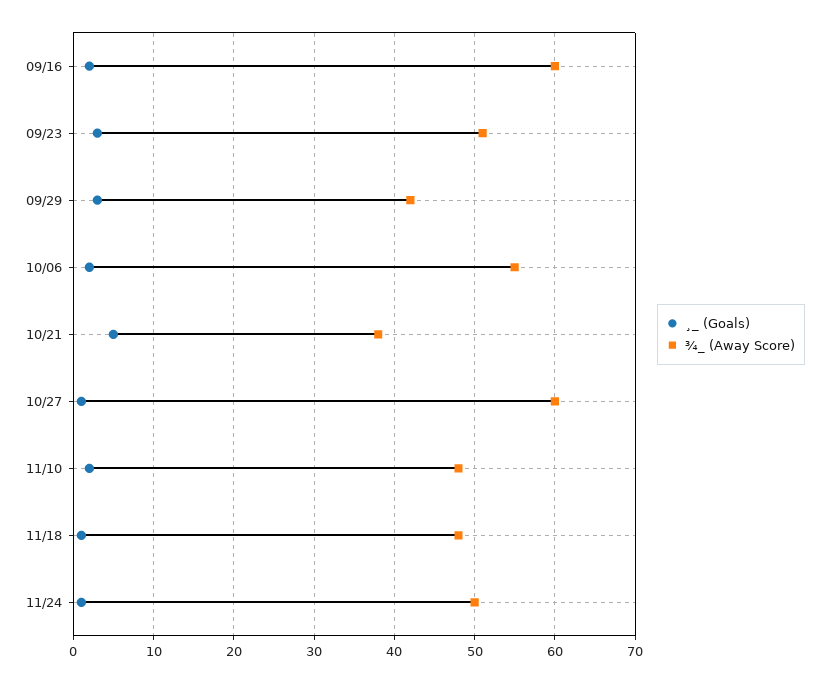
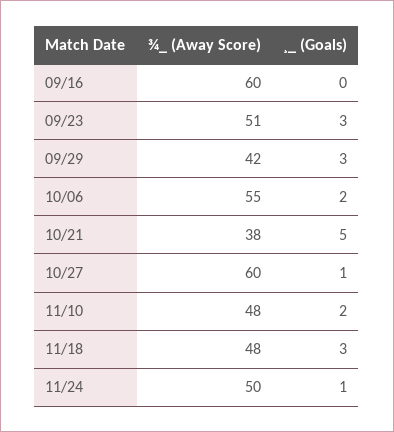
¸_ (Goals), 09/16: 2 -> 0
¸_ (Goals), 11/18: 1 -> 3

